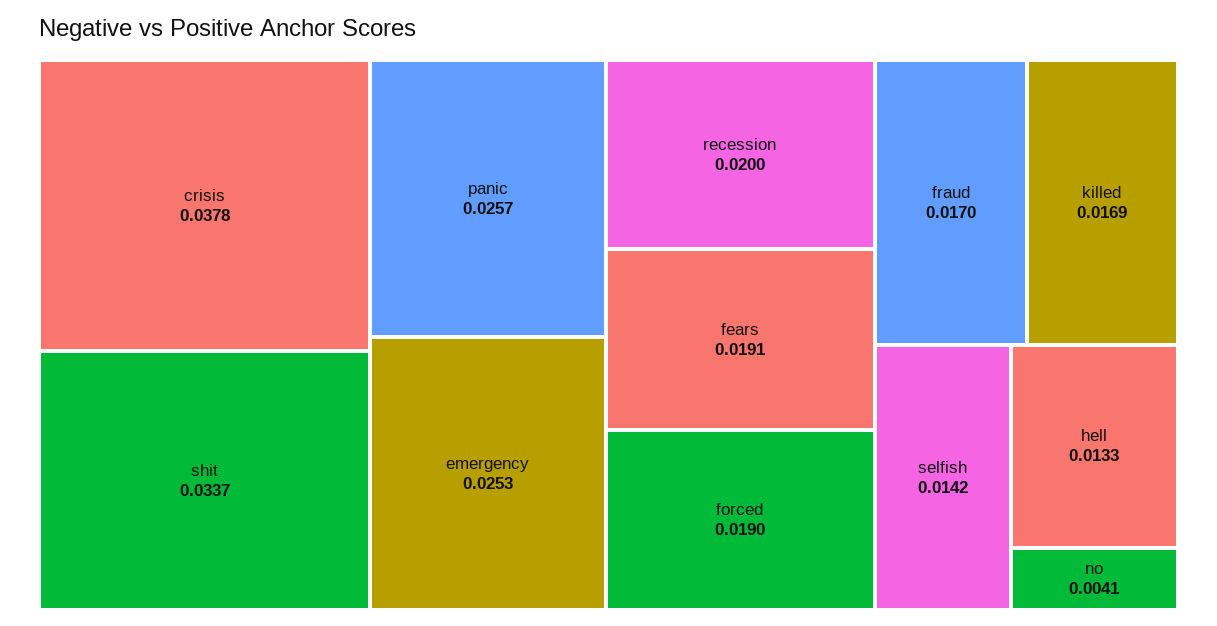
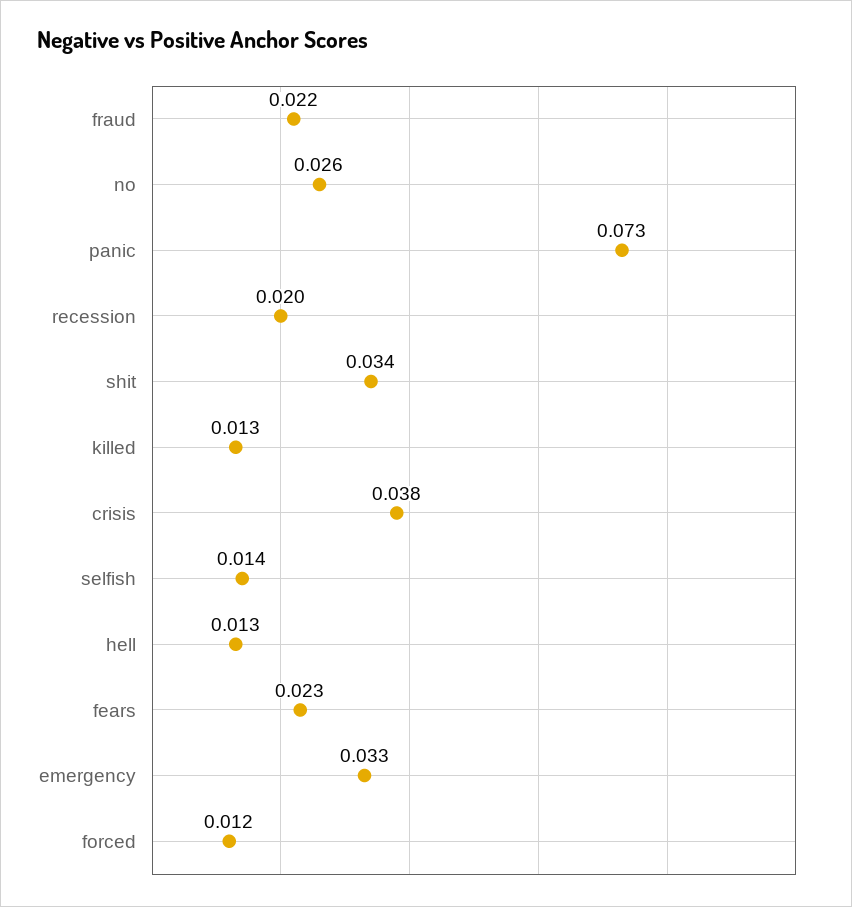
panic: 0.0257 -> 0.073
emergency: 0.0253 -> 0.033
fears: 0.0191 -> 0.023
forced: 0.019 -> 0.012
fraud: 0.017 -> 0.022
killed: 0.0169 -> 0.013
no: 0.0041 -> 0.026

